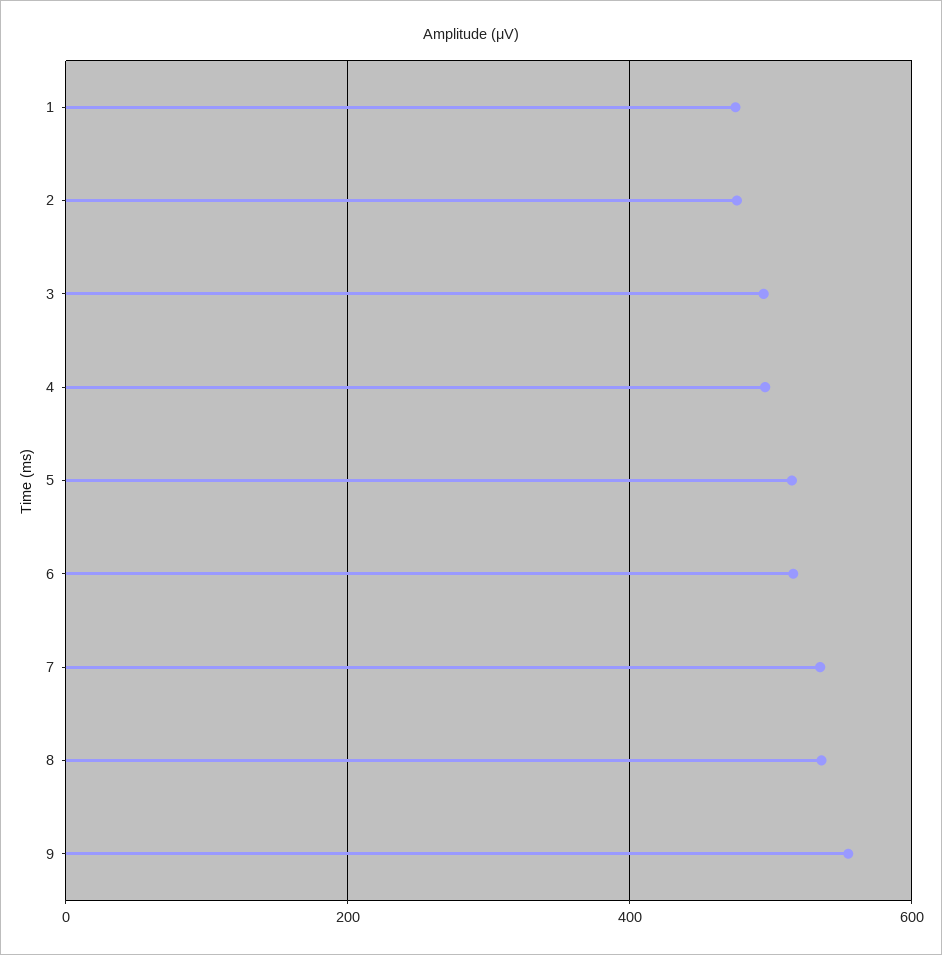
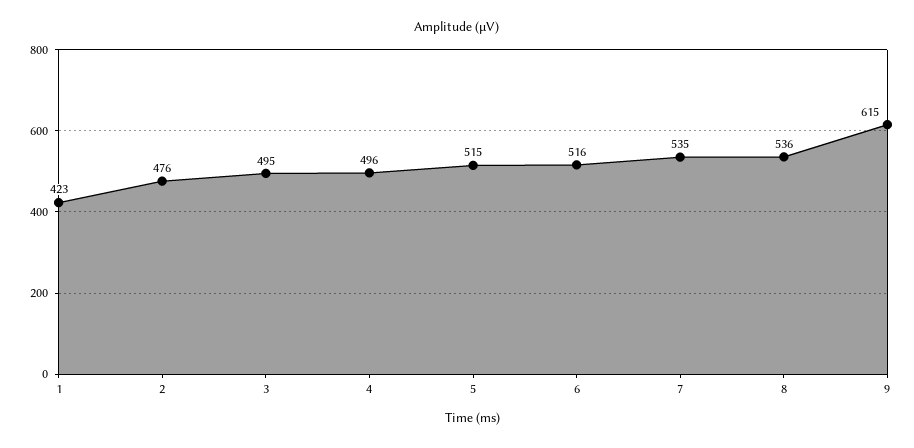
1: 480 -> 423
9: 560 -> 615

